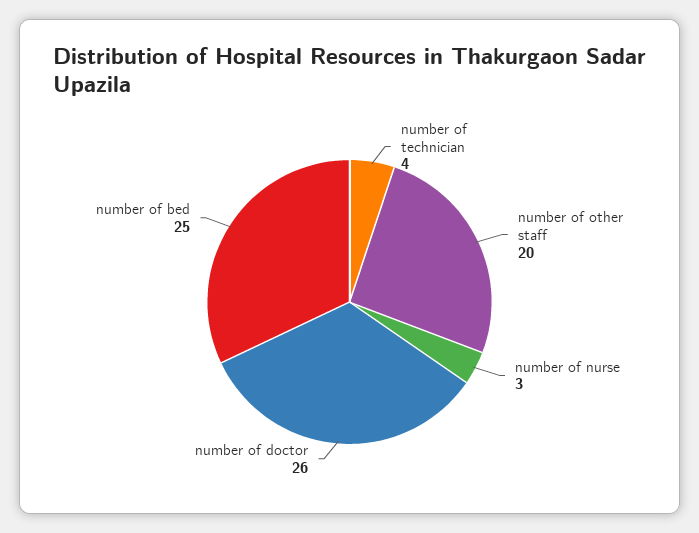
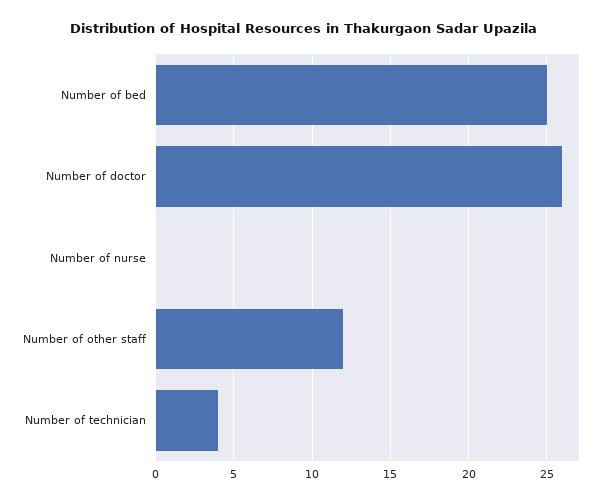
number of other staff: 20 -> 12
number of nurse: 3 -> 0

